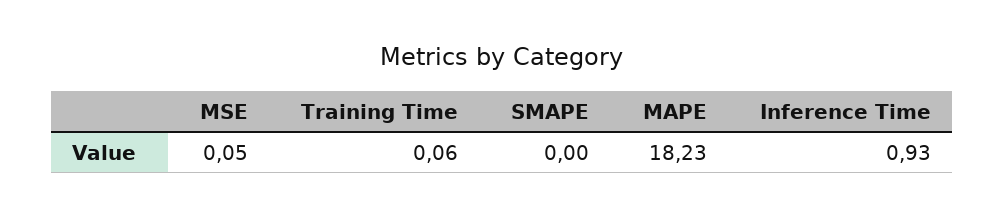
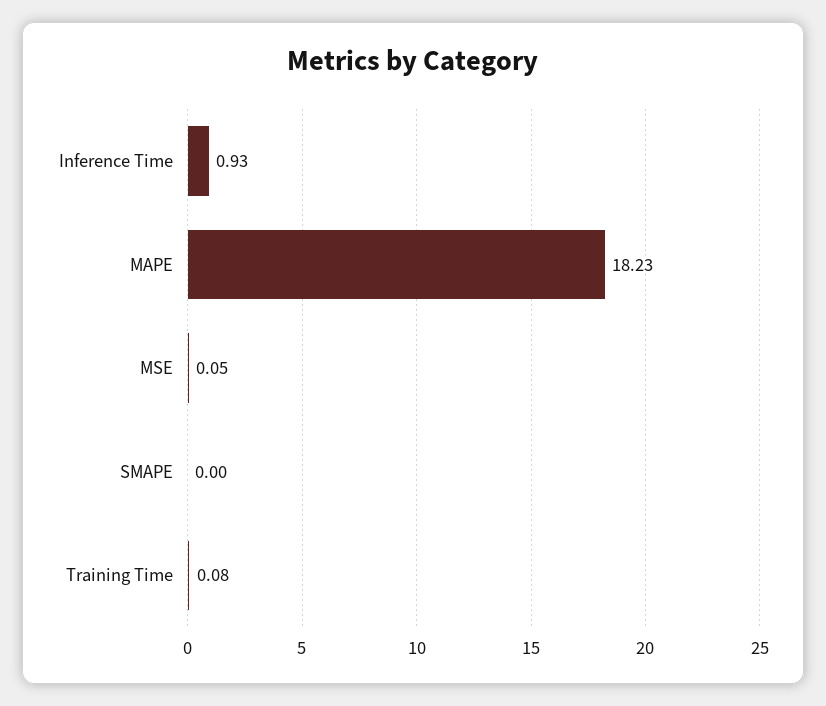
Training Time: 0.06 -> 0.08

